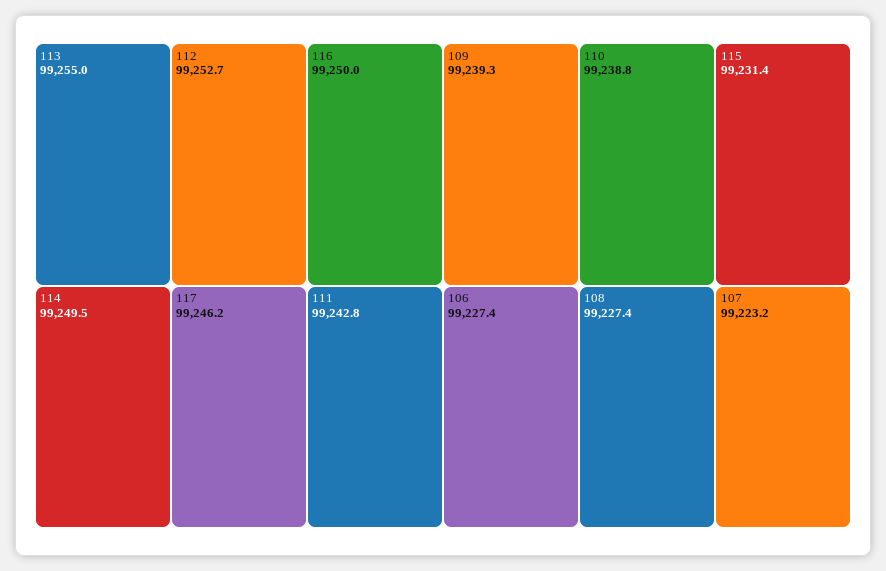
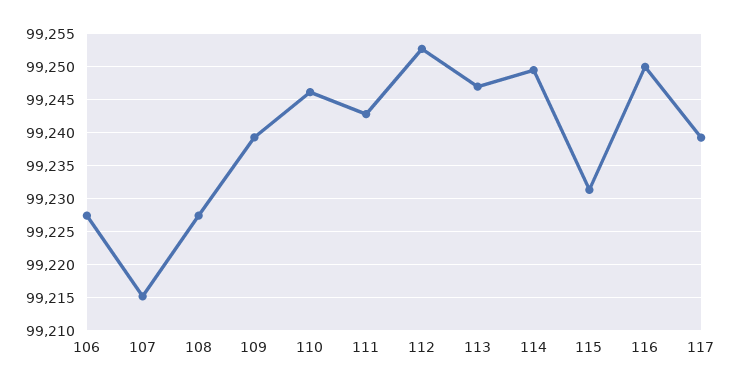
113: 99255 -> 99247
117: 99246.2 -> 99239
110: 99238.8 -> 99246
107: 99223.2 -> 99215

